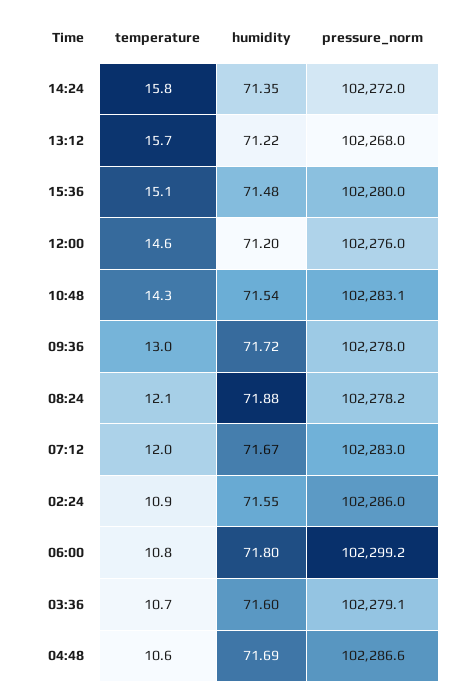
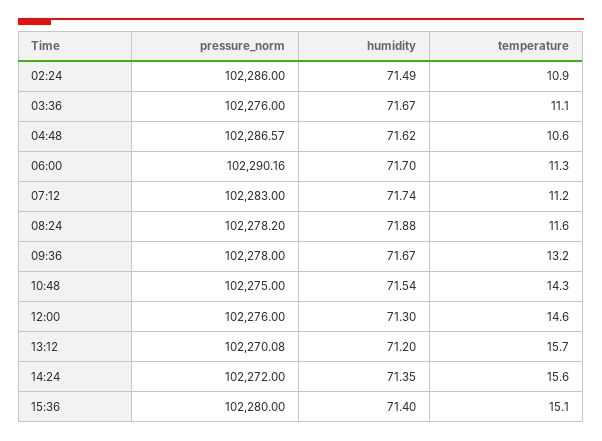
temperature, 14:24: 15.8 -> 15.6
humidity, 13:12: 71.22 -> 71.2
pressure_norm, 13:12: 102268 -> 102270.08
humidity, 15:36: 71.48 -> 71.4
humidity, 12:00: 71.2 -> 71.3
pressure_norm, 10:48: 102283.1 -> 102275
temperature, 09:36: 13 -> 13.2
humidity, 09:36: 71.72 -> 71.67
temperature, 08:24: 12.1 -> 11.6
temperature, 07:12: 12 -> 11.2
humidity, 07:12: 71.67 -> 71.74
humidity, 02:24: 71.55 -> 71.49
temperature, 06:00: 10.8 -> 11.3
humidity, 06:00: 71.8 -> 71.7
pressure_norm, 06:00: 102299.2 -> 102290.16
temperature, 03:36: 10.7 -> 11.1
humidity, 03:36: 71.6 -> 71.67
pressure_norm, 03:36: 102279.1 -> 102276
humidity, 04:48: 71.69 -> 71.62

